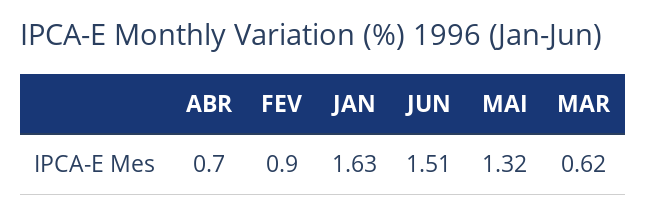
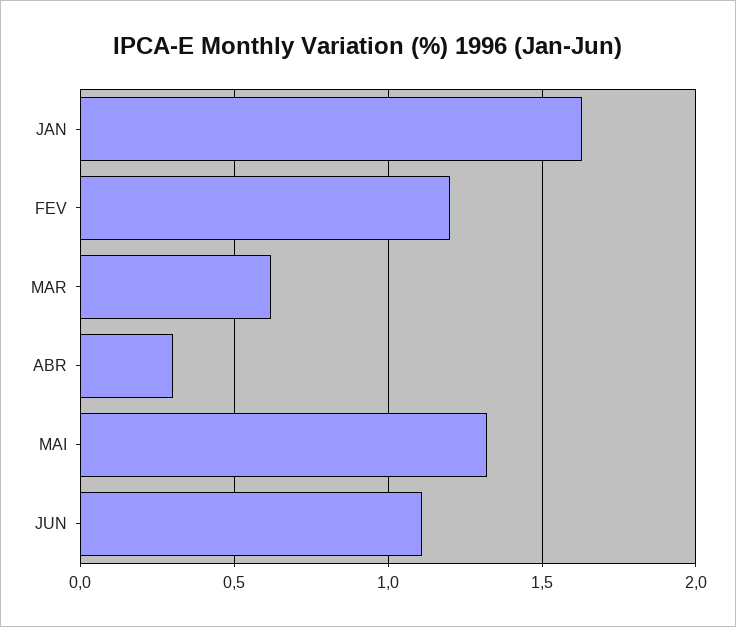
ABR: 0.7 -> 0.3
FEV: 0.9 -> 1.2
JUN: 1.51 -> 1.1

